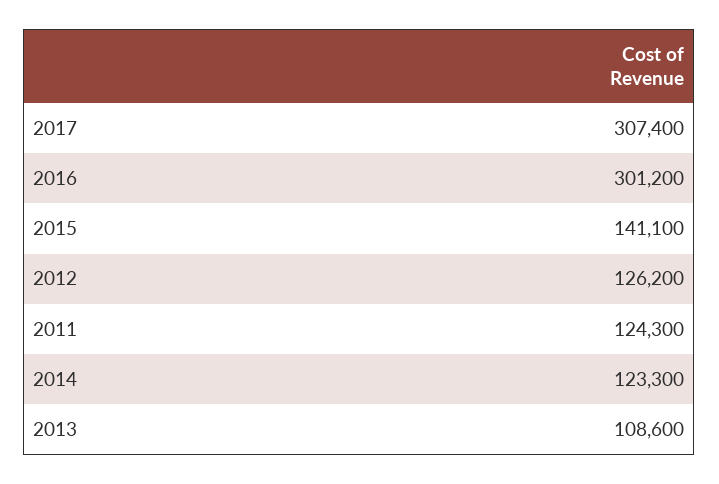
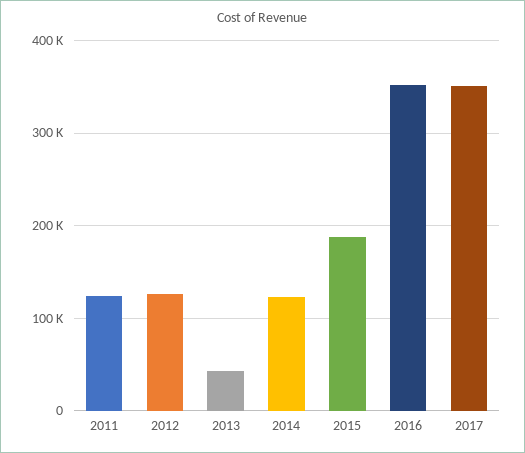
2017: 307400 -> 350000
2016: 301200 -> 350000
2015: 141100 -> 190000
2013: 108600 -> 40000

